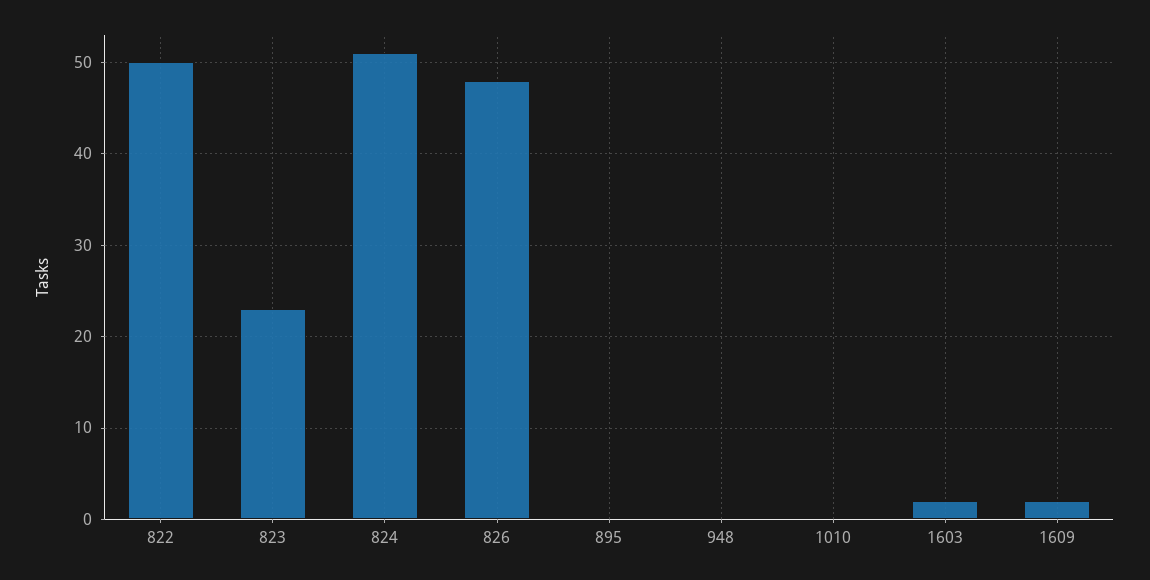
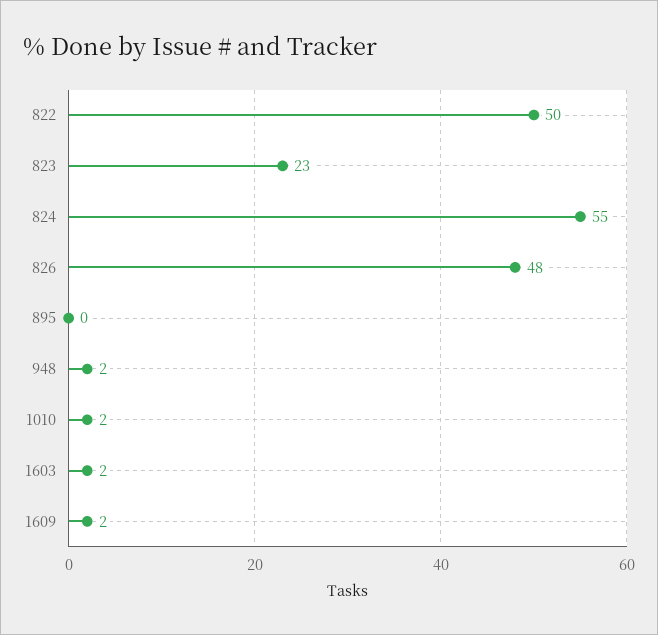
824: 51 -> 55
948: 0 -> 2
1010: 0 -> 2

